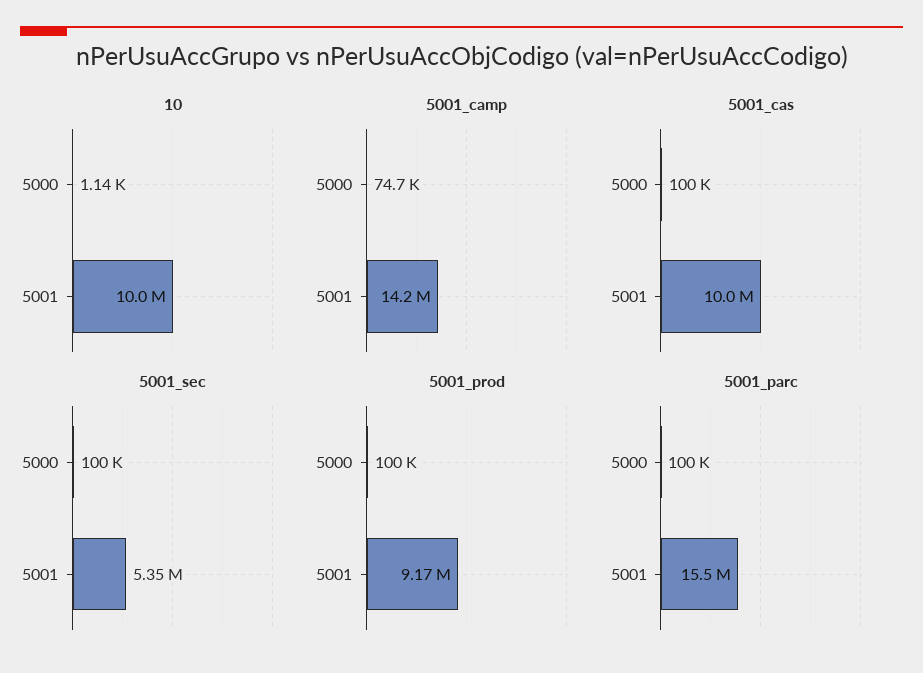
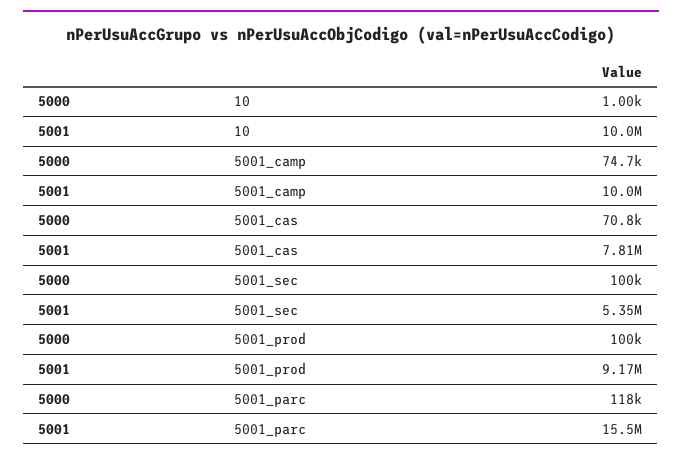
10, 5000: 1140 -> 1000
5001_camp, 5001: 14200000 -> 10000000
5001_cas, 5000: 100000 -> 70800
5001_cas, 5001: 10000000 -> 7810000
5001_parc, 5000: 100000 -> 118000

